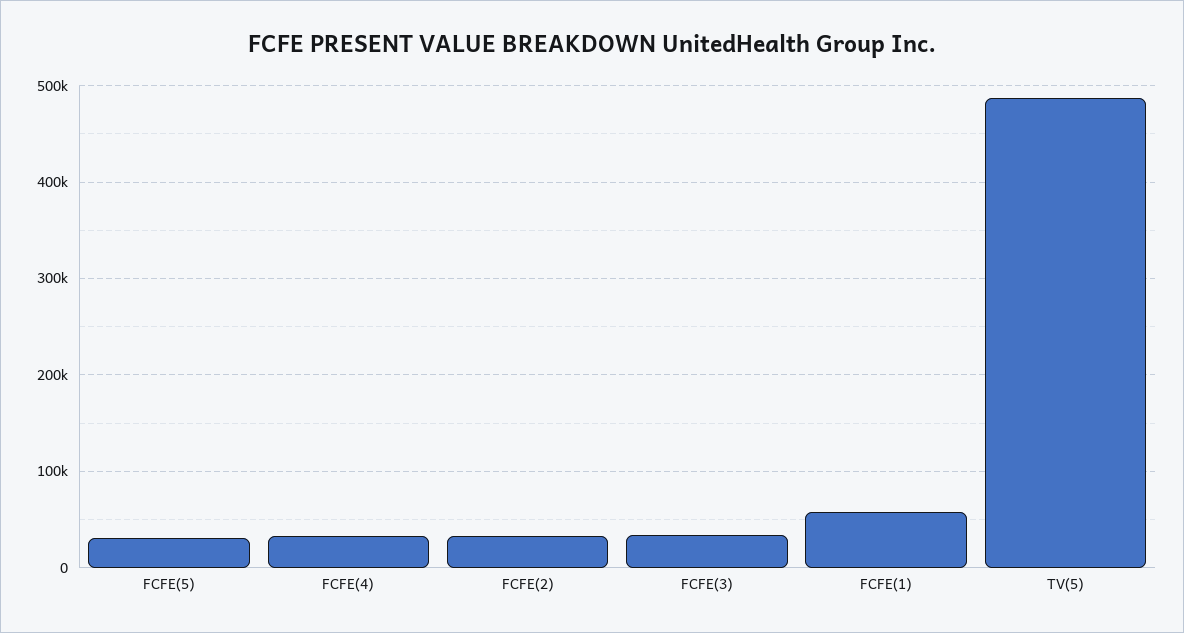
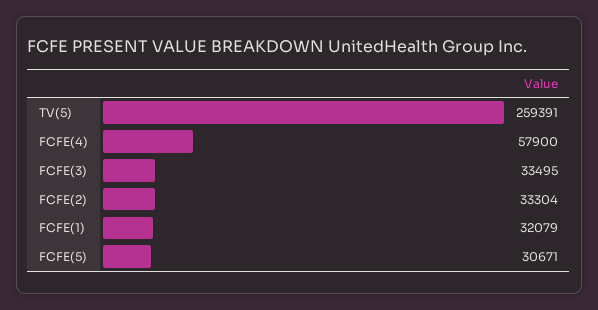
FCFE(4): 30000 -> 57900
FCFE(1): 60000 -> 32079
TV(5): 490000 -> 259391

